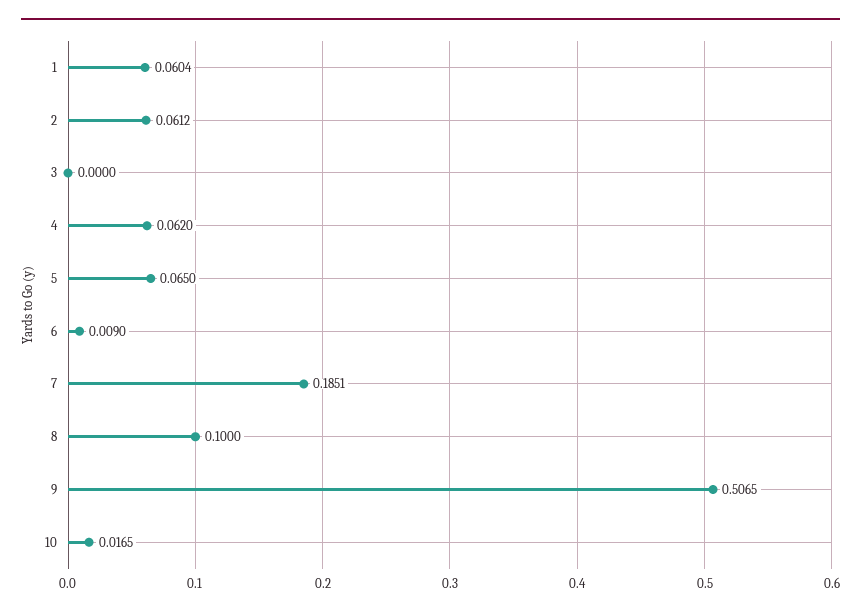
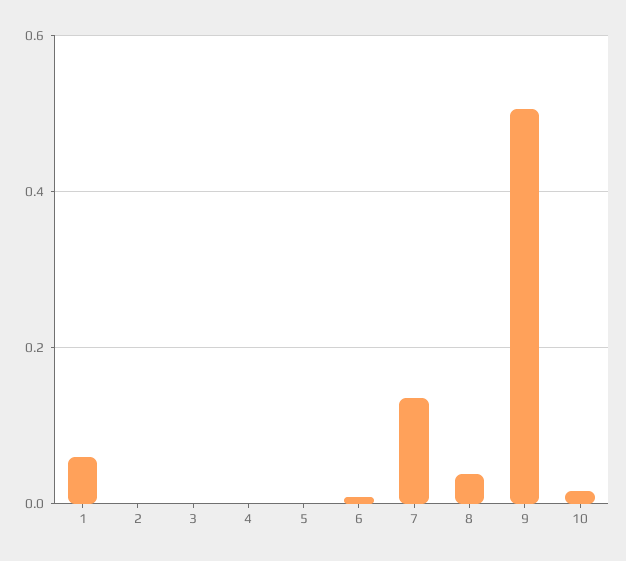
2: 0.0612 -> 0
4: 0.062 -> 0
5: 0.065 -> 0
7: 0.1851 -> 0.14
8: 0.1 -> 0.04

